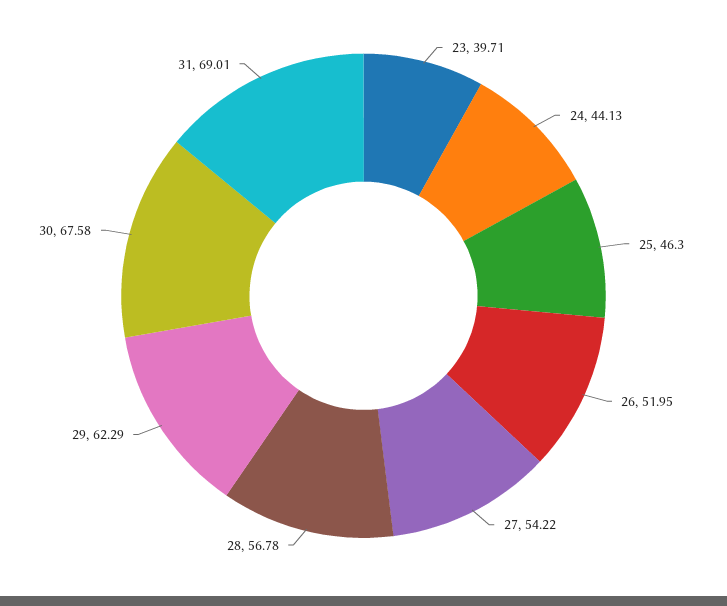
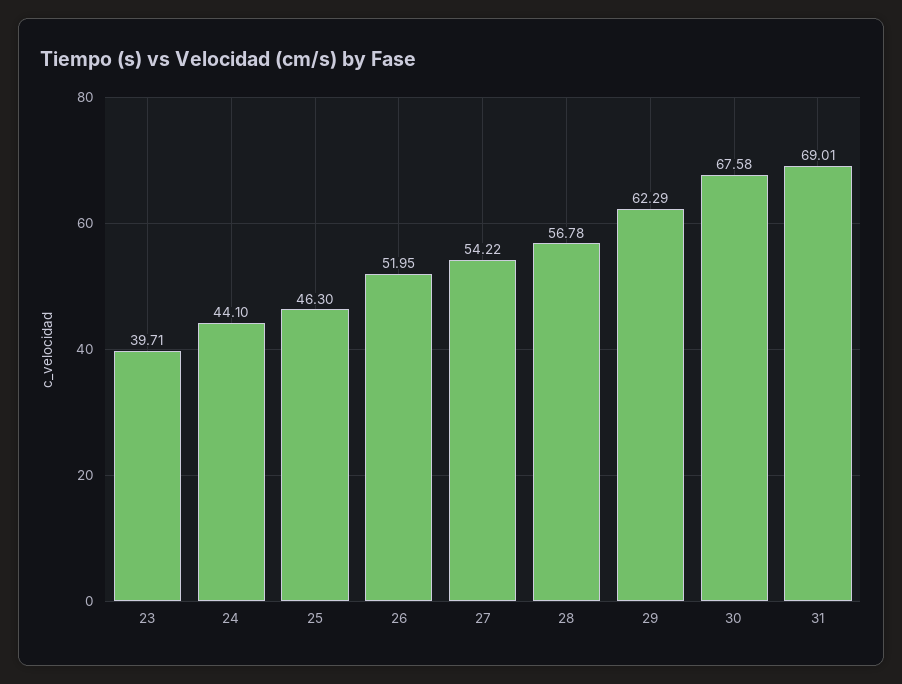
24: 44.13 -> 44.1

